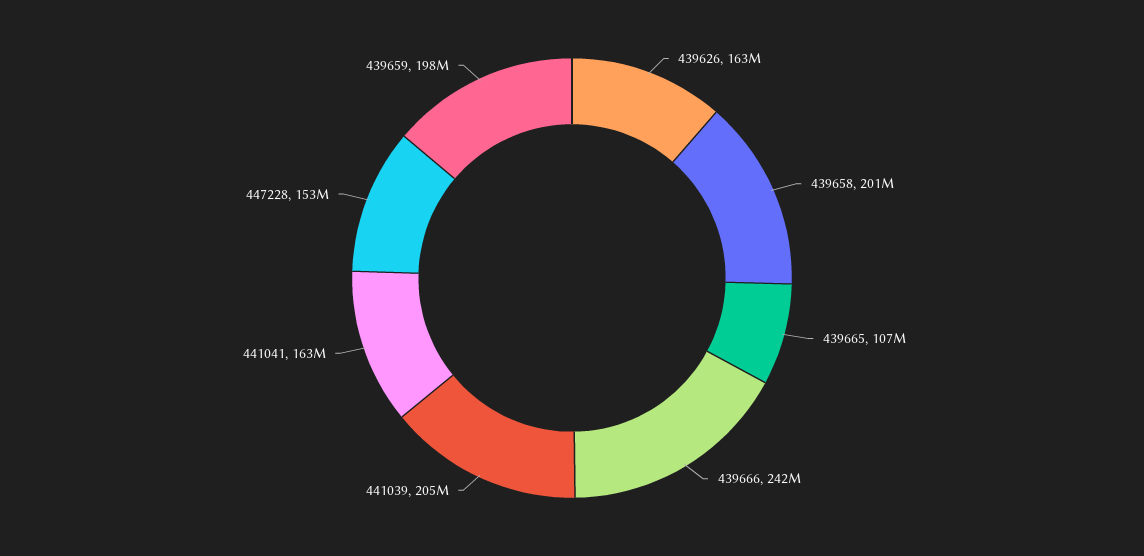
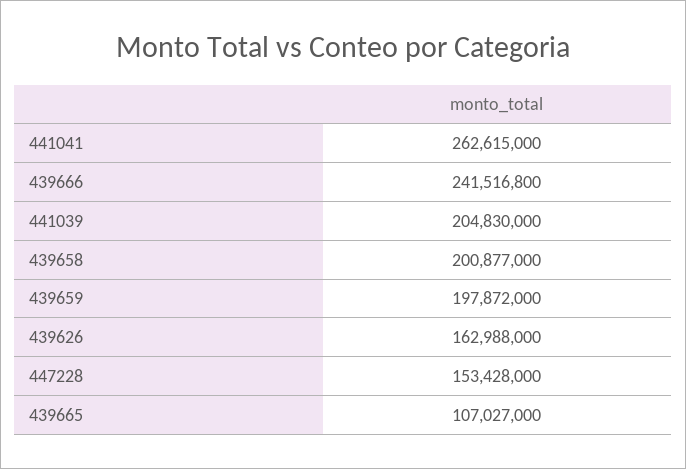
441041: 163000000 -> 262615000

